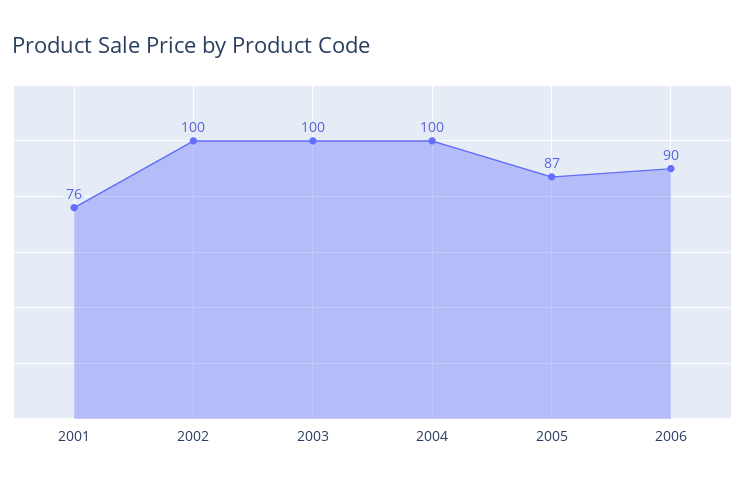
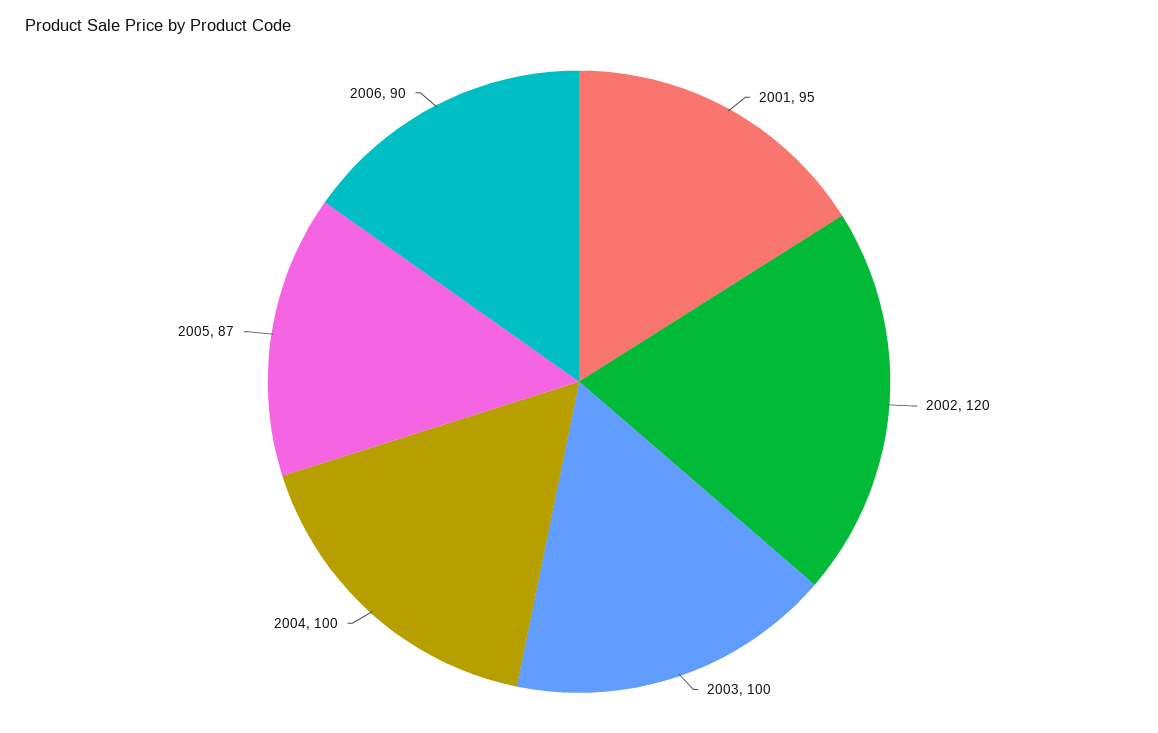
2001: 76 -> 95
2002: 100 -> 120

